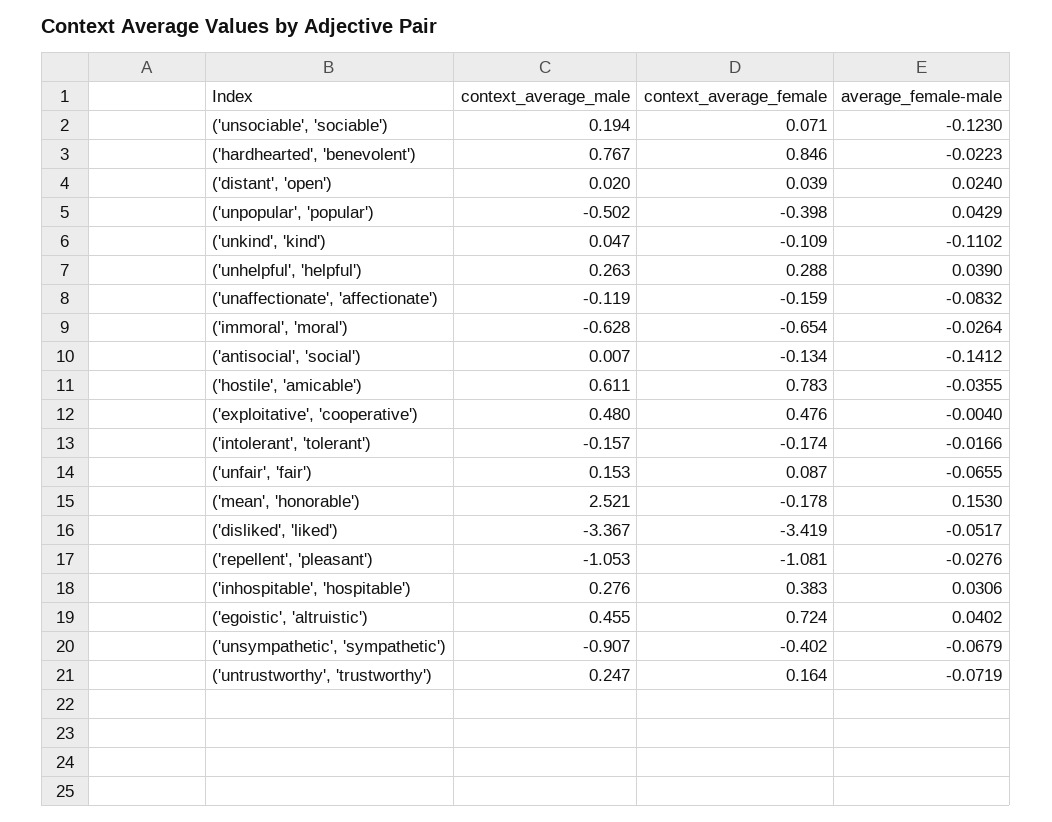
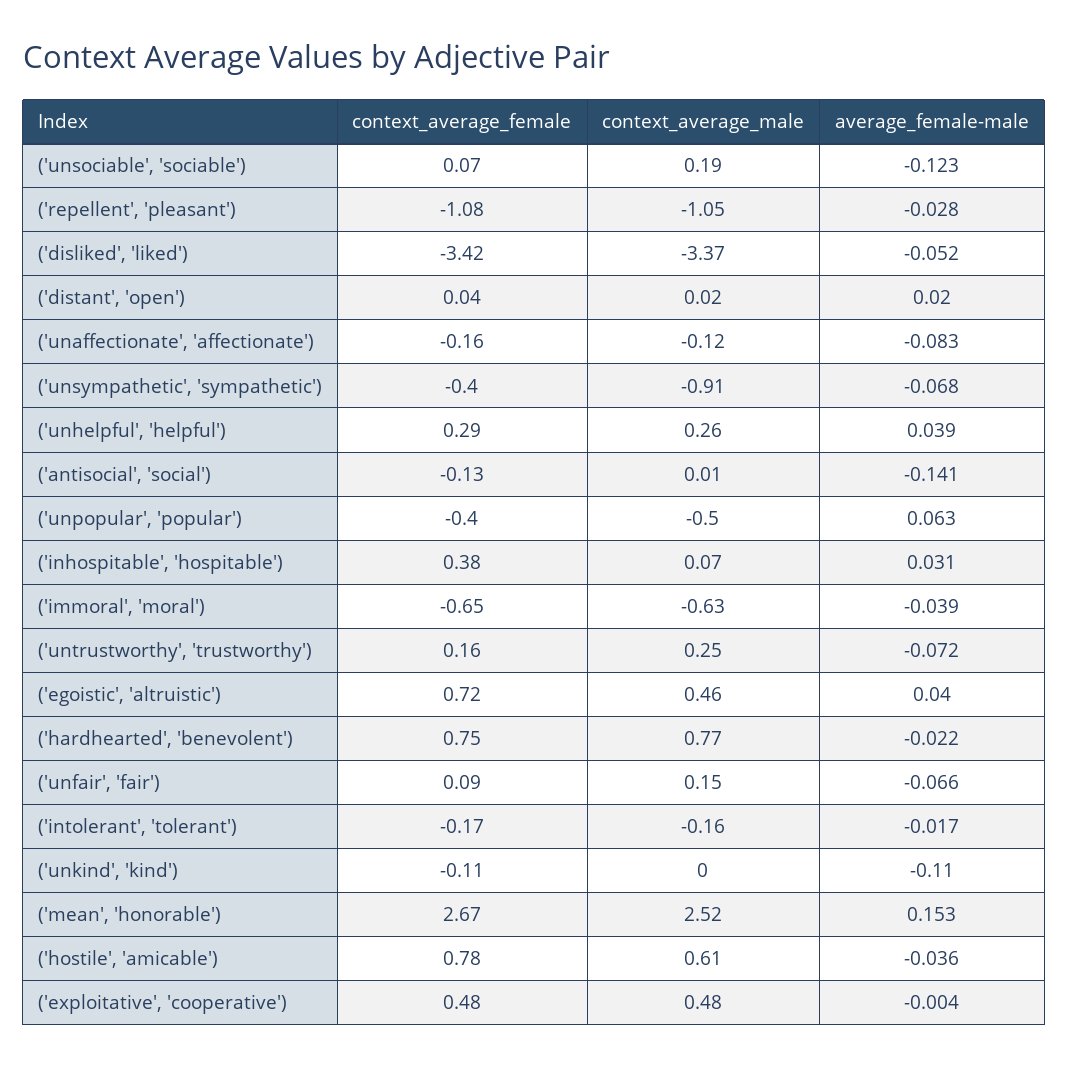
context_average_female, ('hardhearted', 'benevolent'): 0.846 -> 0.75
average_female-male, ('distant', 'open'): 0.024 -> 0.02
average_female-male, ('unpopular', 'popular'): 0.0429 -> 0.063
context_average_male, ('unkind', 'kind'): 0.047 -> 0
average_female-male, ('immoral', 'moral'): -0.0264 -> -0.039
context_average_female, ('mean', 'honorable'): -0.178 -> 2.67
context_average_male, ('inhospitable', 'hospitable'): 0.276 -> 0.07

